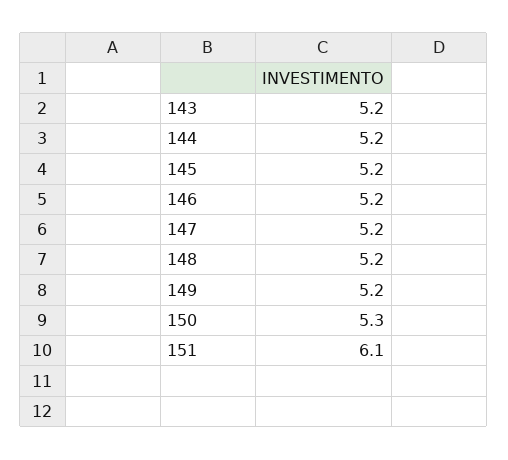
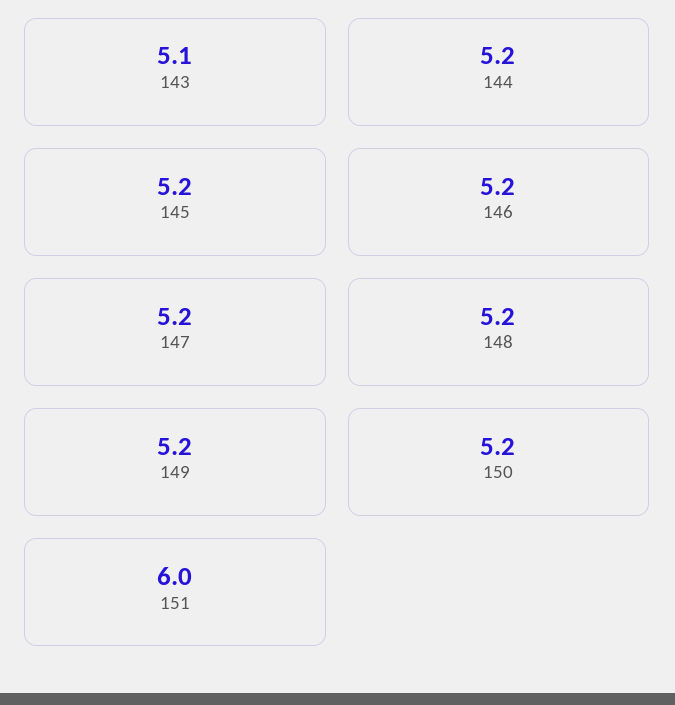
143: 5.2 -> 5.1
150: 5.3 -> 5.2
151: 6.1 -> 6

